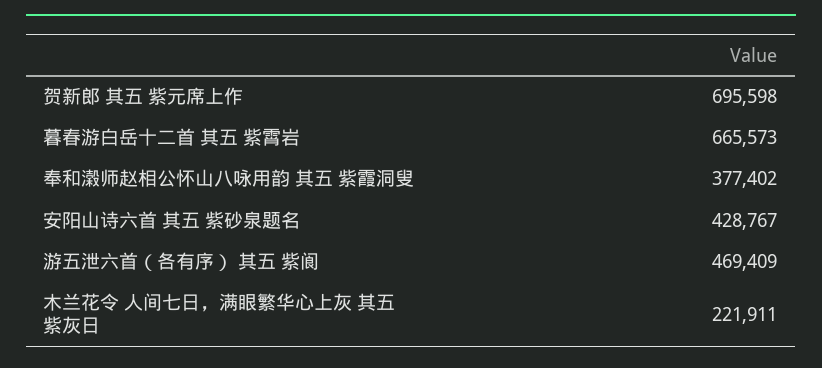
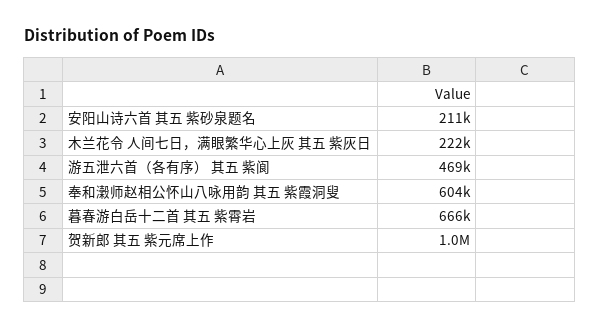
贺新郎 其五 紫元席上作: 695598 -> 1000000
奉和濲师赵相公怀山八咏用韵 其五 紫霞洞叟: 377402 -> 604000
安阳山诗六首 其五 紫砂泉题名: 428767 -> 211000

